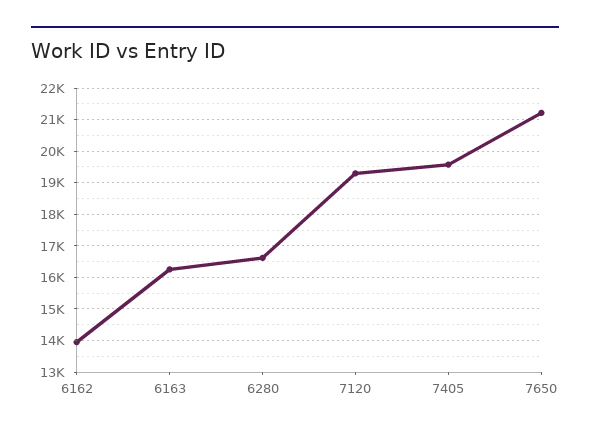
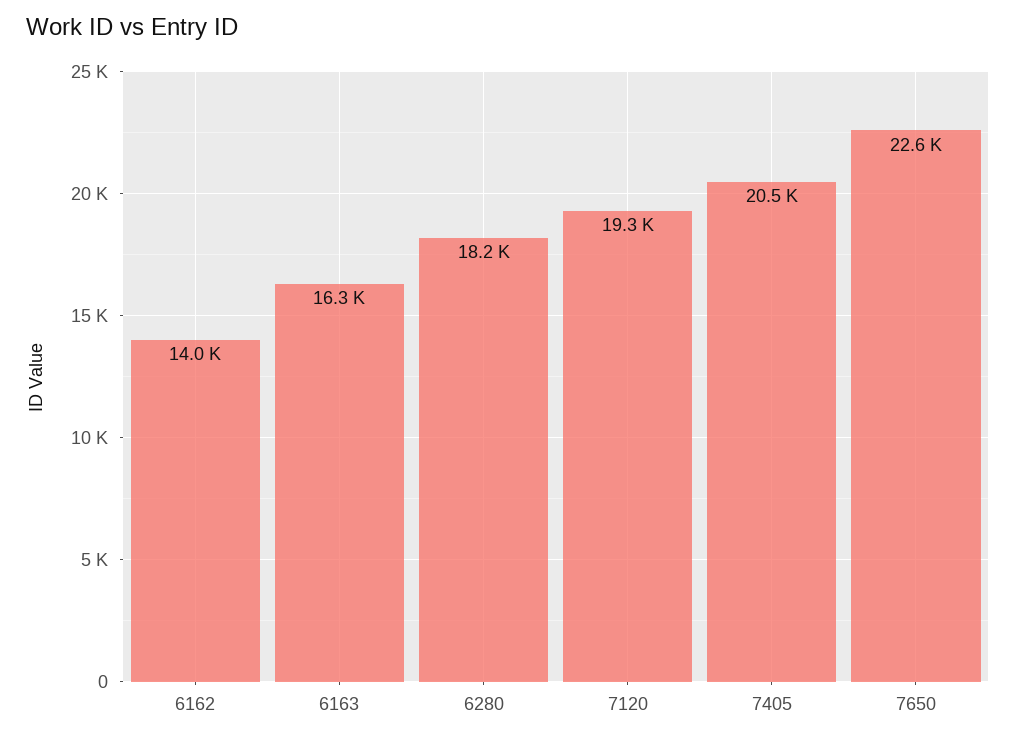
6280: 16600 -> 18200
7405: 19600 -> 20500
7650: 21200 -> 22600

